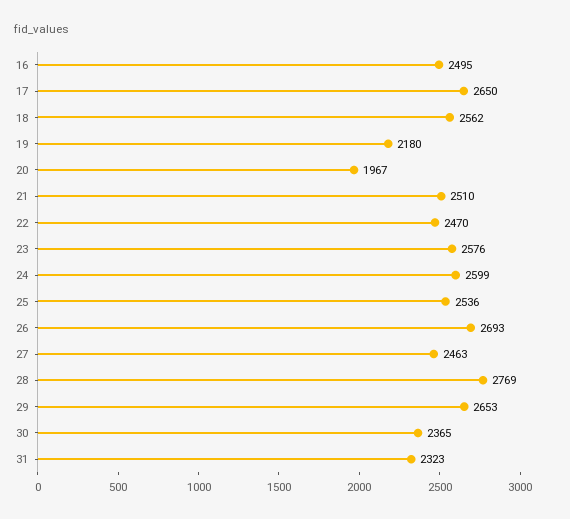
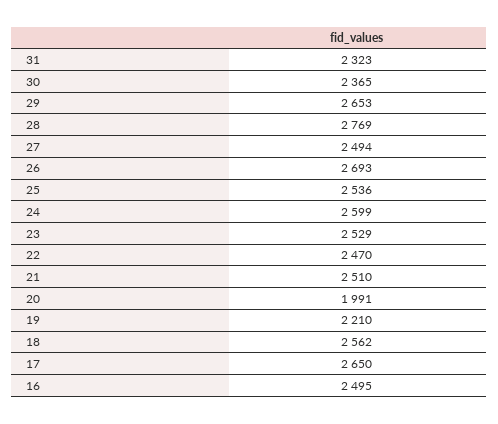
19: 2180 -> 2210
20: 1967 -> 1991
23: 2576 -> 2529
27: 2463 -> 2494

